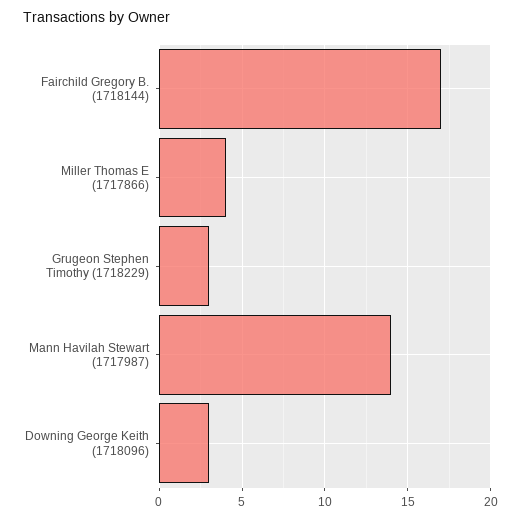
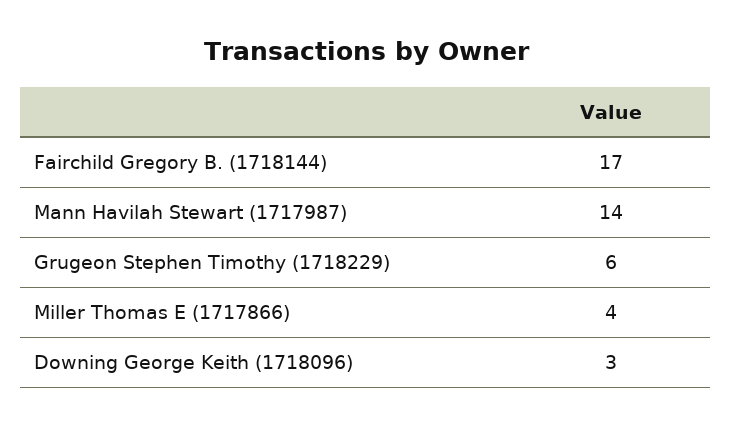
Grugeon Stephen Timothy (1718229): 3 -> 6

